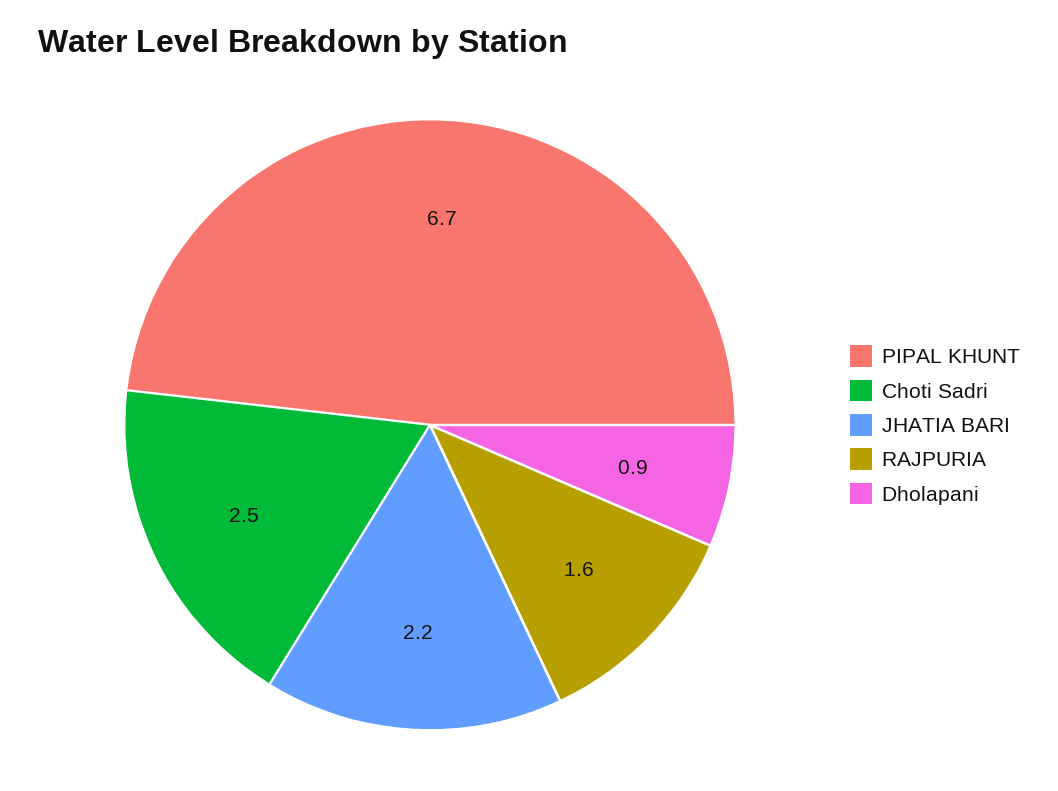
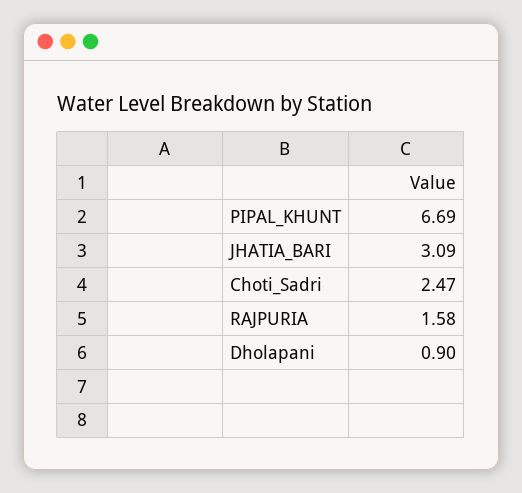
JHATIA BARI: 2.2 -> 3.09

